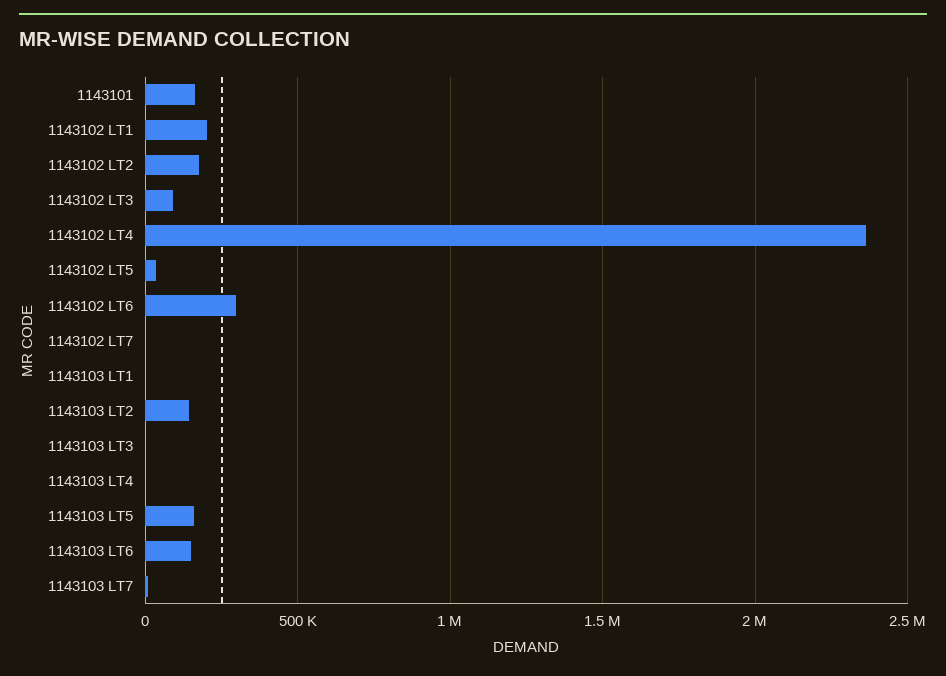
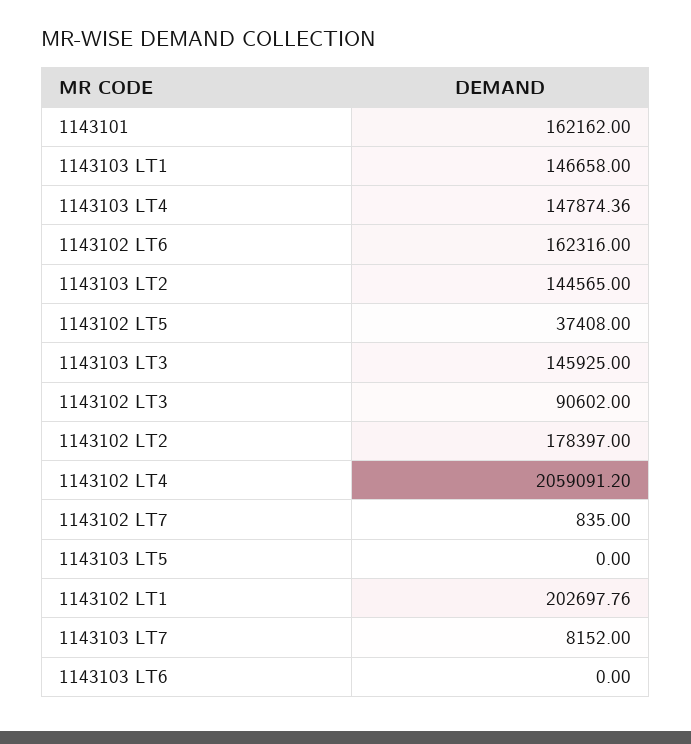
1143102 LT4: 2350000 -> 2059091.2
1143102 LT6: 300000 -> 162316
1143103 LT1: 0 -> 146658
1143103 LT3: 0 -> 145925
1143103 LT4: 0 -> 147874.36
1143103 LT5: 150000 -> 0
1143103 LT6: 150000 -> 0

